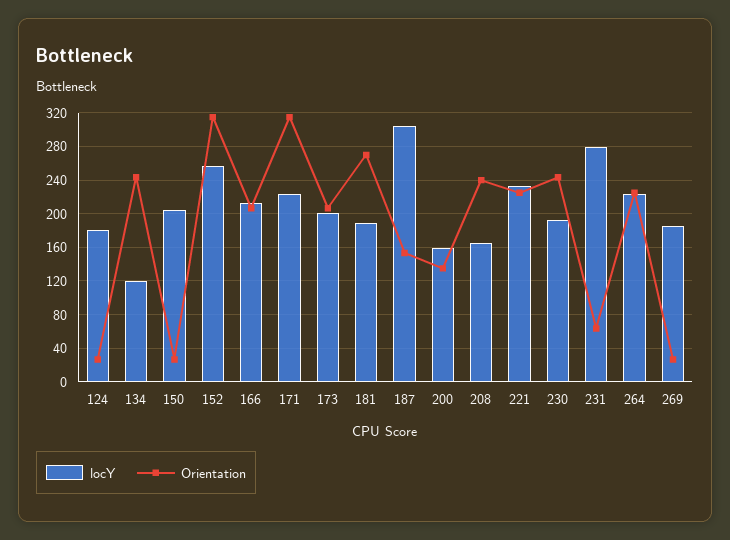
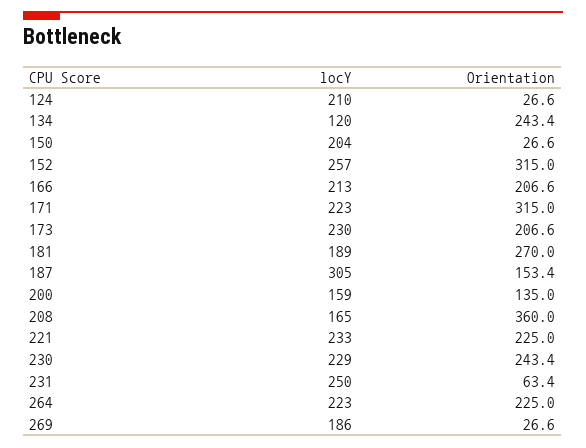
locY, 124: 180 -> 210
locY, 173: 200 -> 230
Orientation, 208: 240 -> 360
locY, 230: 190 -> 229
locY, 231: 280 -> 250

